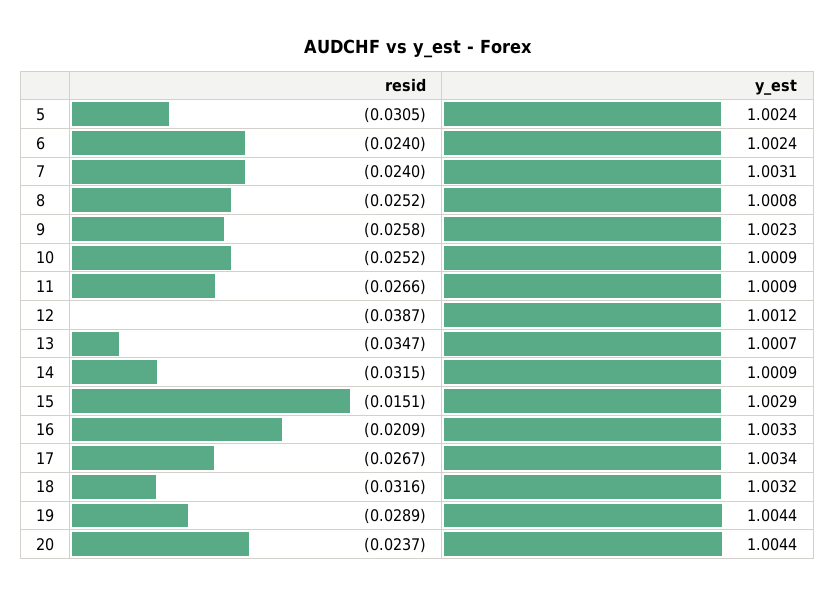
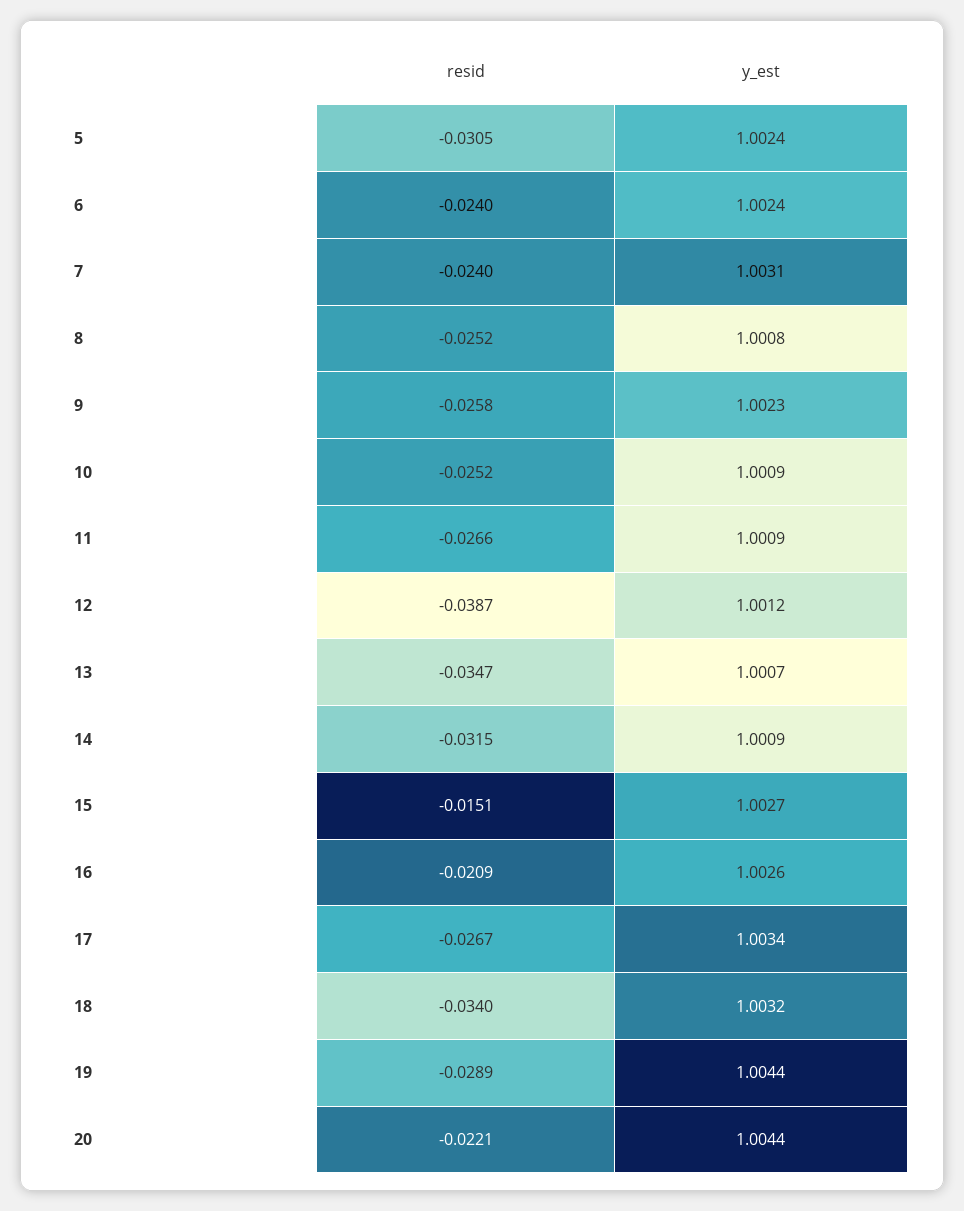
y_est, 15: 1.0029 -> 1.0027
y_est, 16: 1.0033 -> 1.0026
resid, 18: -0.0316 -> -0.034
resid, 20: -0.0237 -> -0.0221

